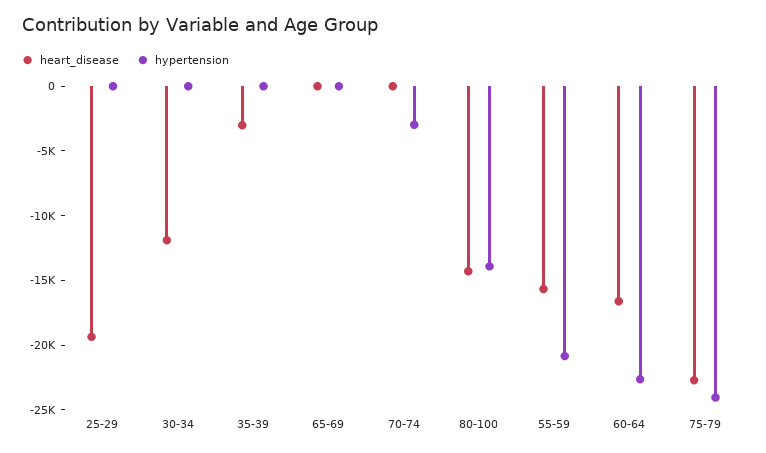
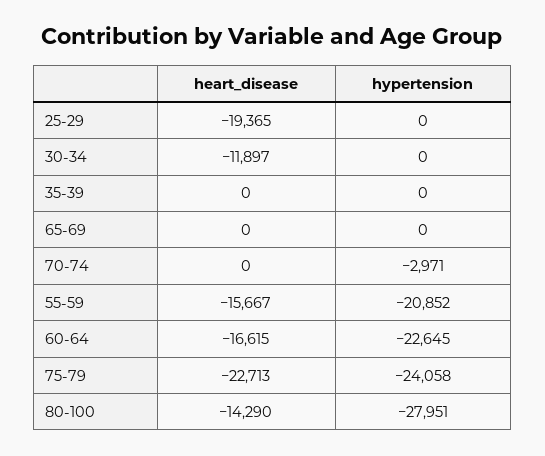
heart_disease, 35-39: -3000 -> 0
hypertension, 80-100: -14000 -> -27951

